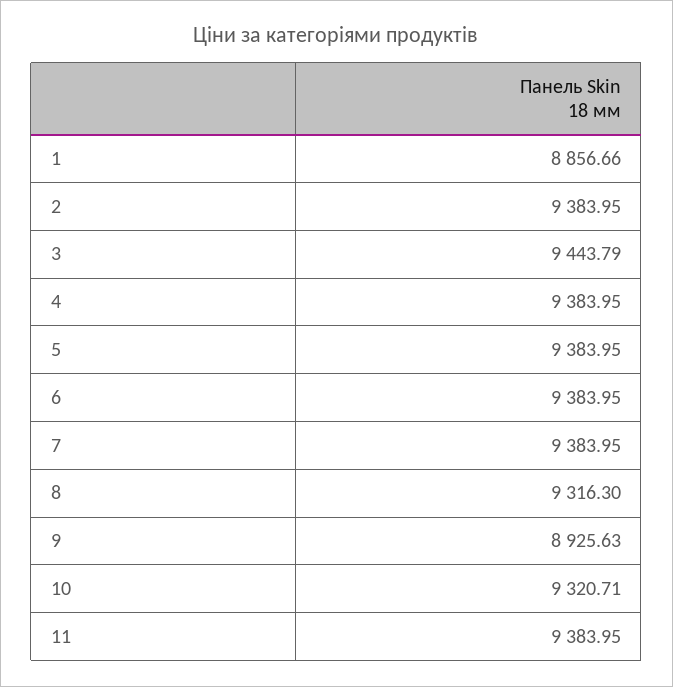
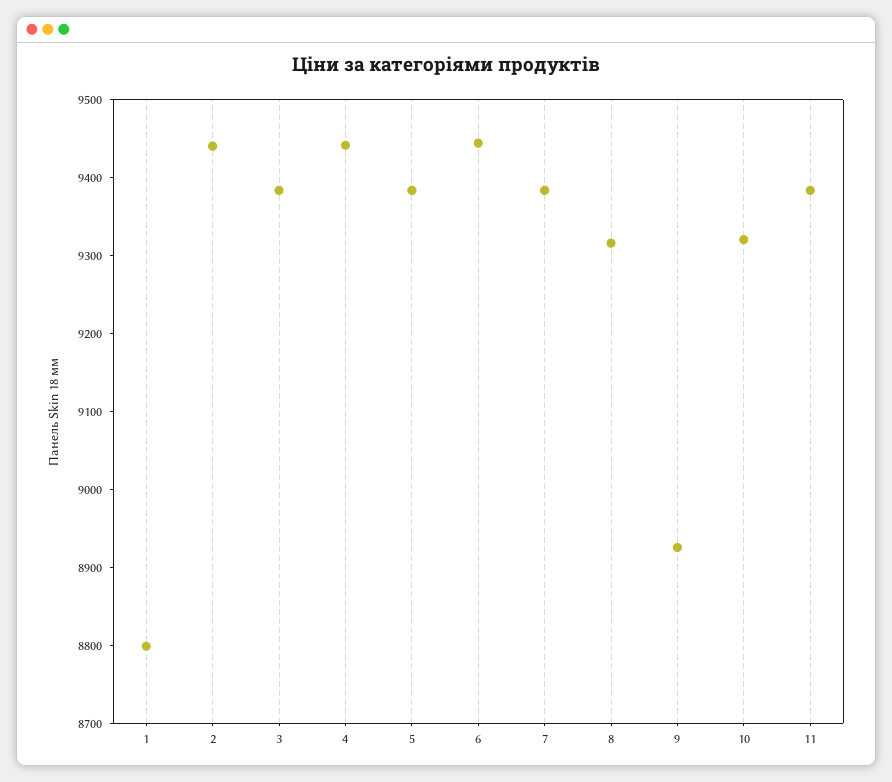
1: 8856.66 -> 8800
2: 9383.95 -> 9440
3: 9443.79 -> 9380
4: 9383.95 -> 9440
6: 9383.95 -> 9440

